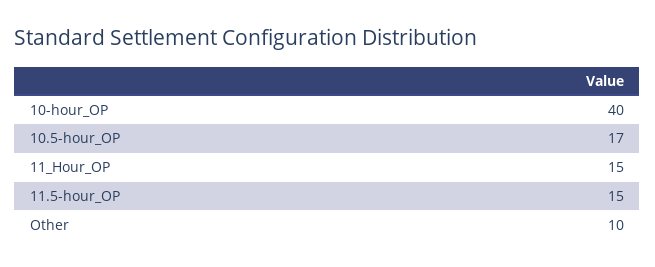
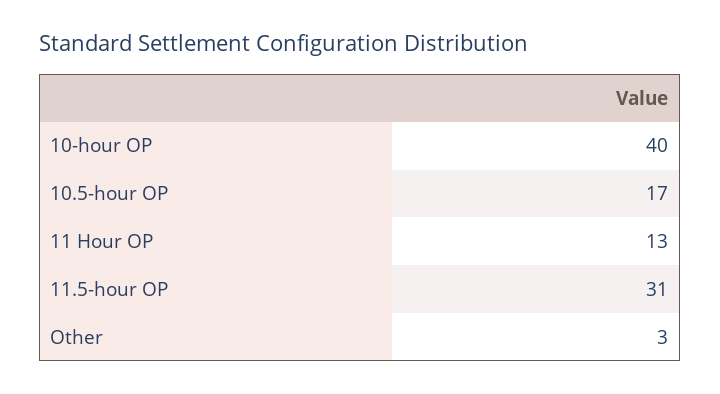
11_Hour_OP: 15 -> 13
11.5-hour_OP: 15 -> 31
Other: 10 -> 3

